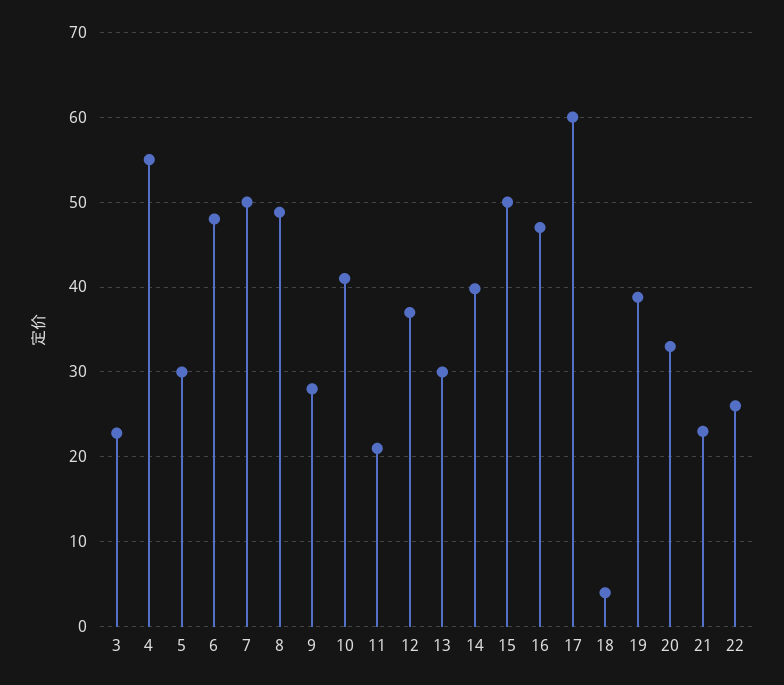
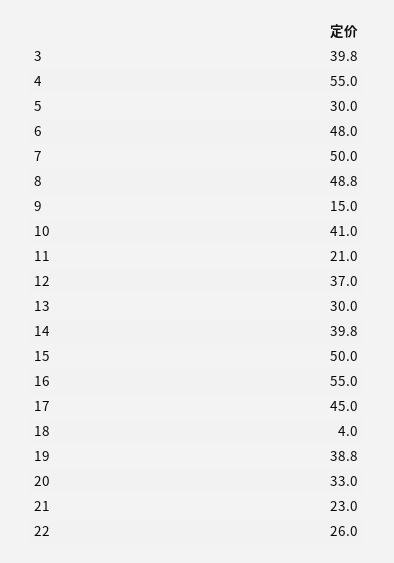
3: 23 -> 39.8
9: 28 -> 15
16: 47 -> 55
17: 60 -> 45

